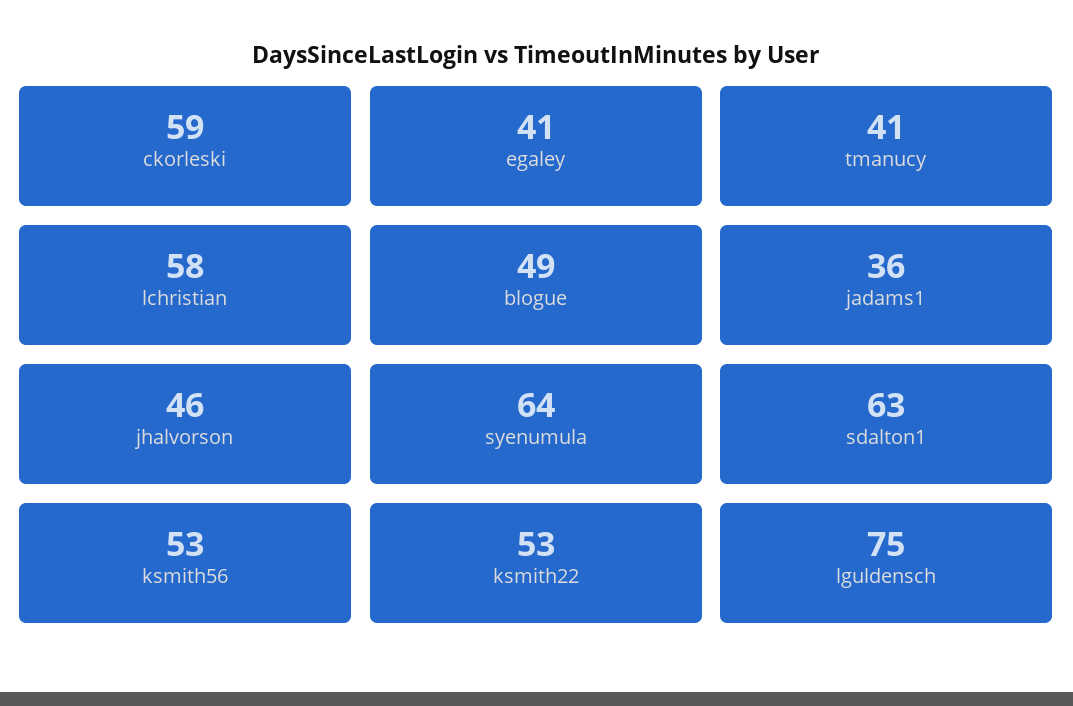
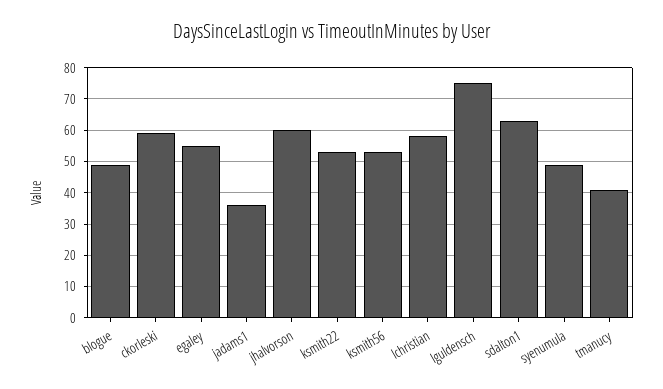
egaley: 41 -> 55
jhalvorson: 46 -> 60
syenumula: 64 -> 50

